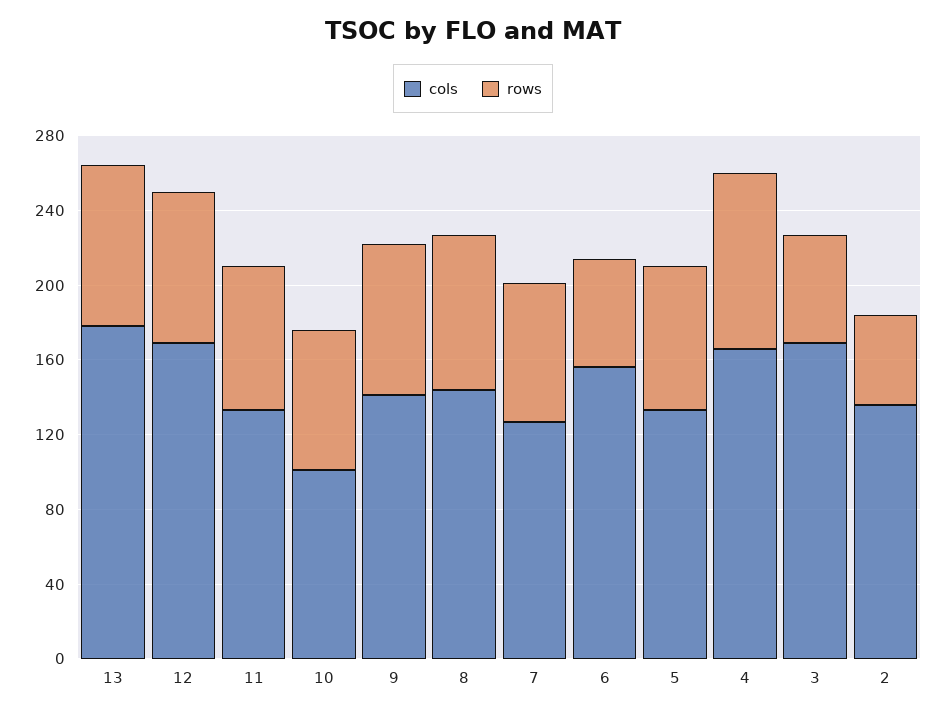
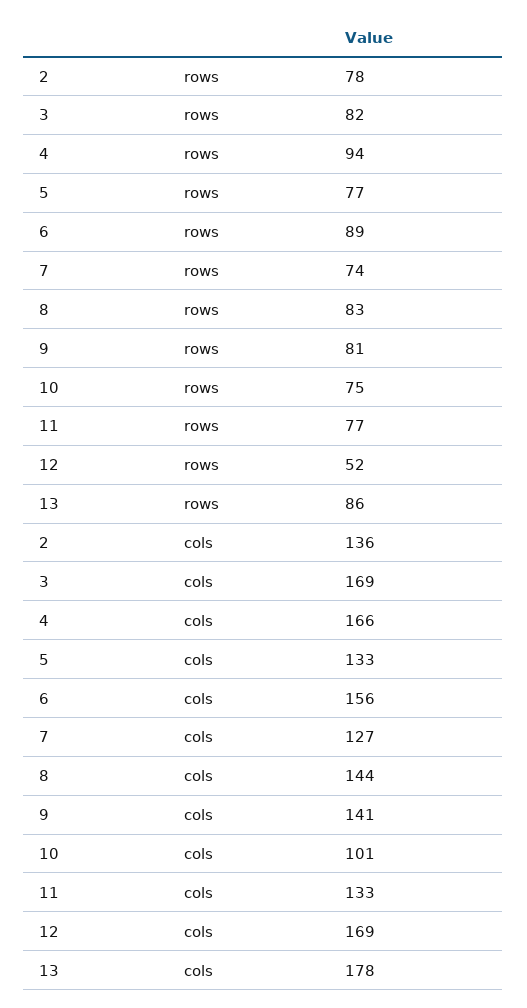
rows, 12: 80 -> 52
rows, 6: 60 -> 89
rows, 3: 60 -> 82
rows, 2: 50 -> 78

